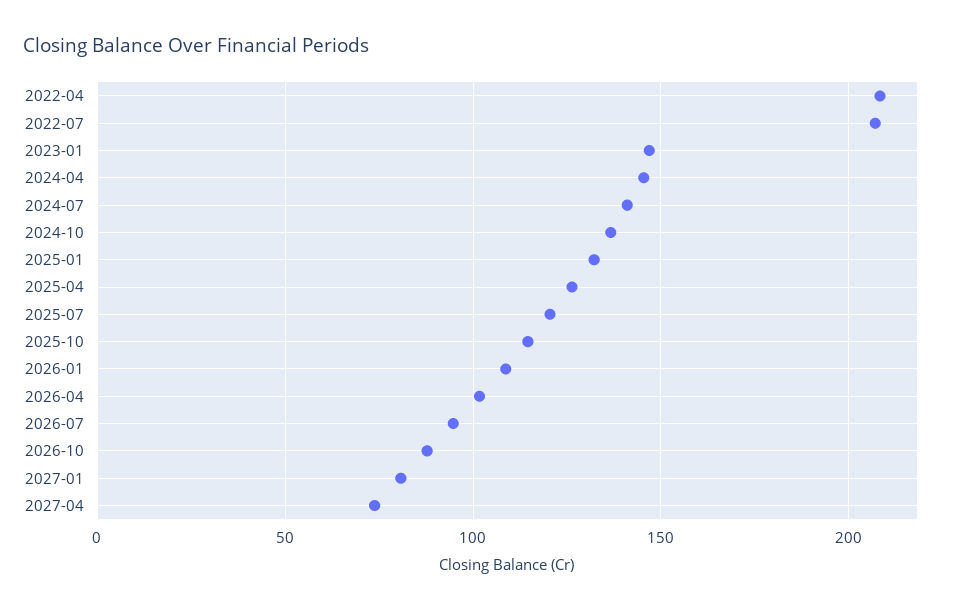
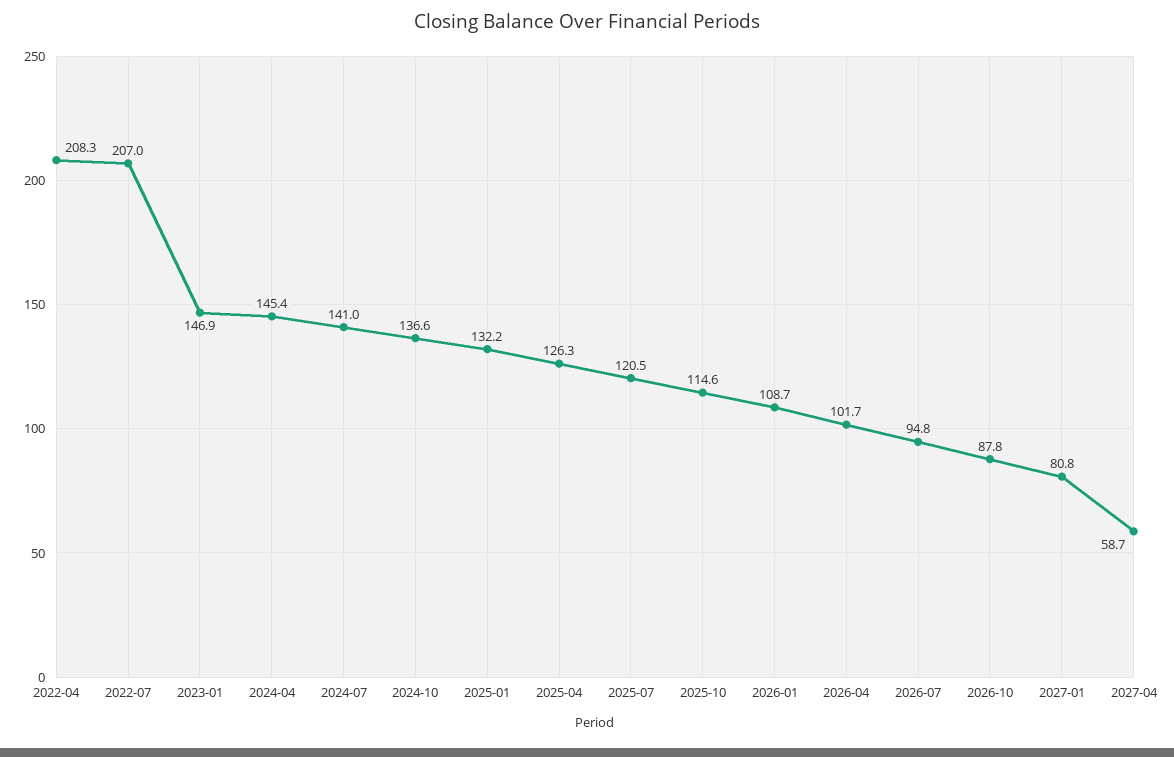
2027-04: 75 -> 58.7

